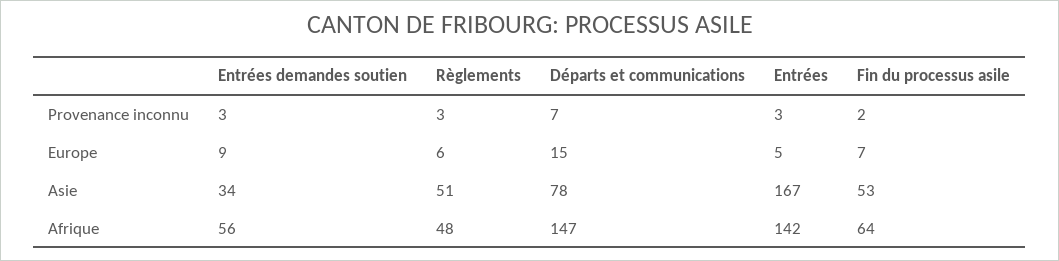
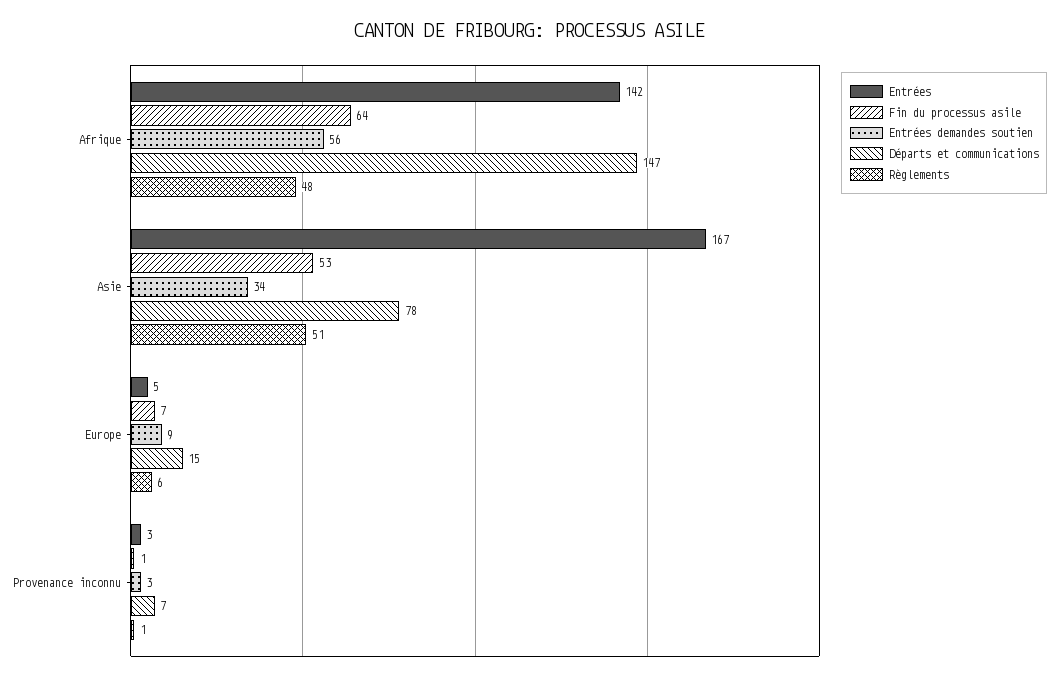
Règlements, Provenance inconnu: 3 -> 1
Fin du processus asile, Provenance inconnu: 2 -> 1

